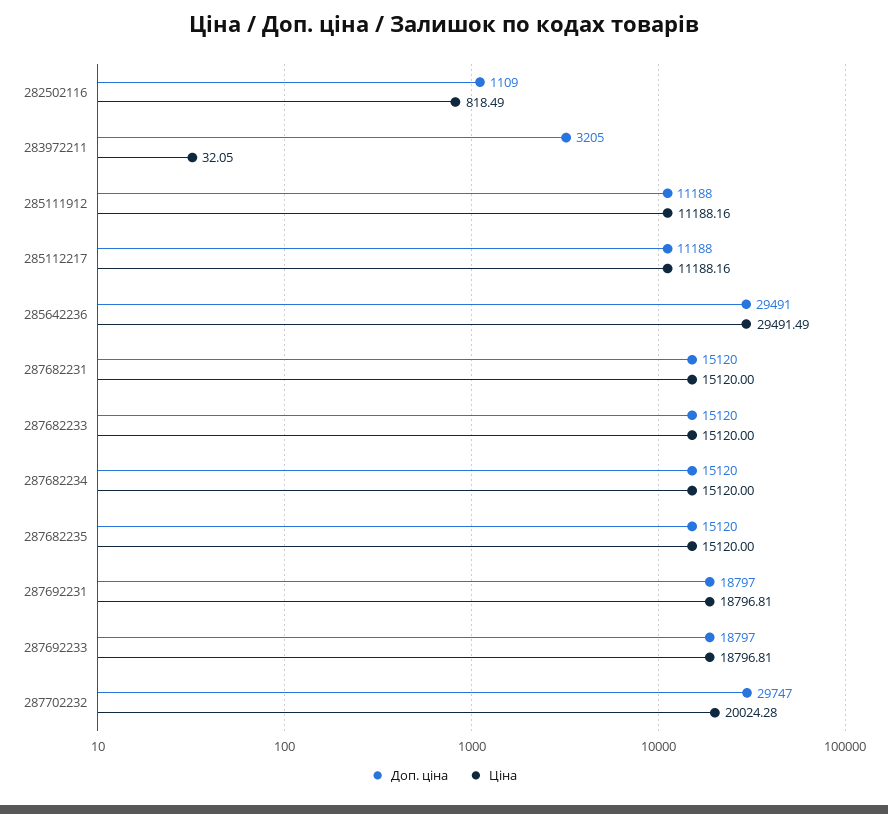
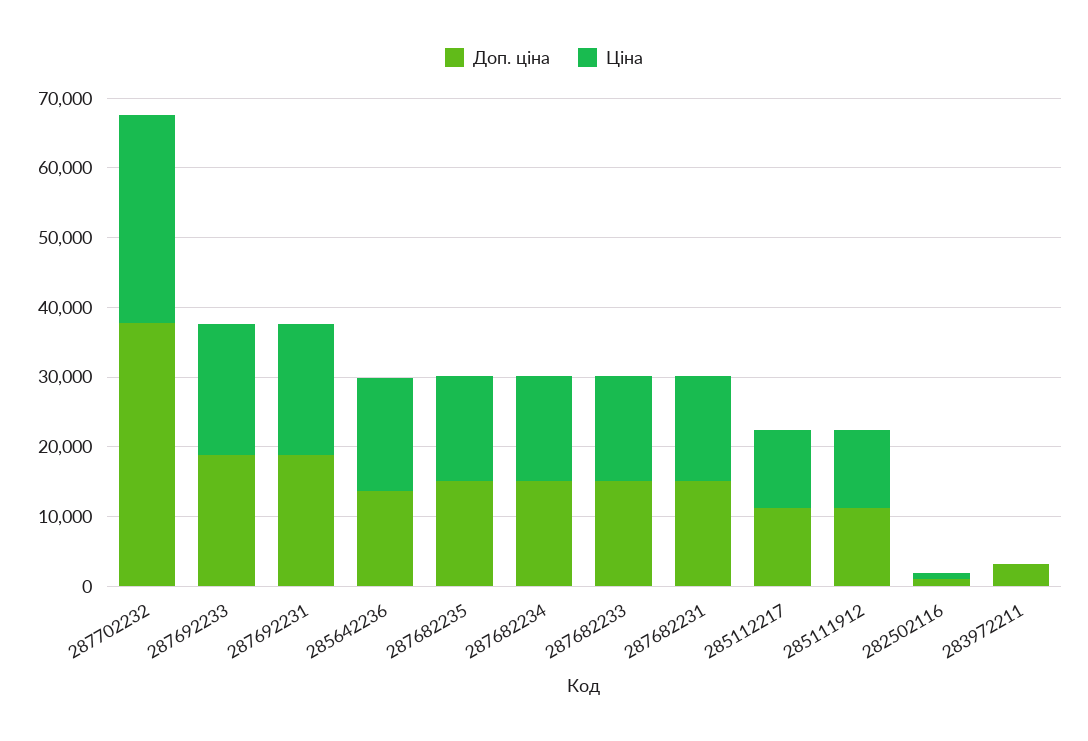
Доп. ціна, 285642236: 29491 -> 14000
Ціна, 285642236: 29491.49 -> 16000
Доп. ціна, 287702232: 29747 -> 38000
Ціна, 287702232: 20024.28 -> 30000

